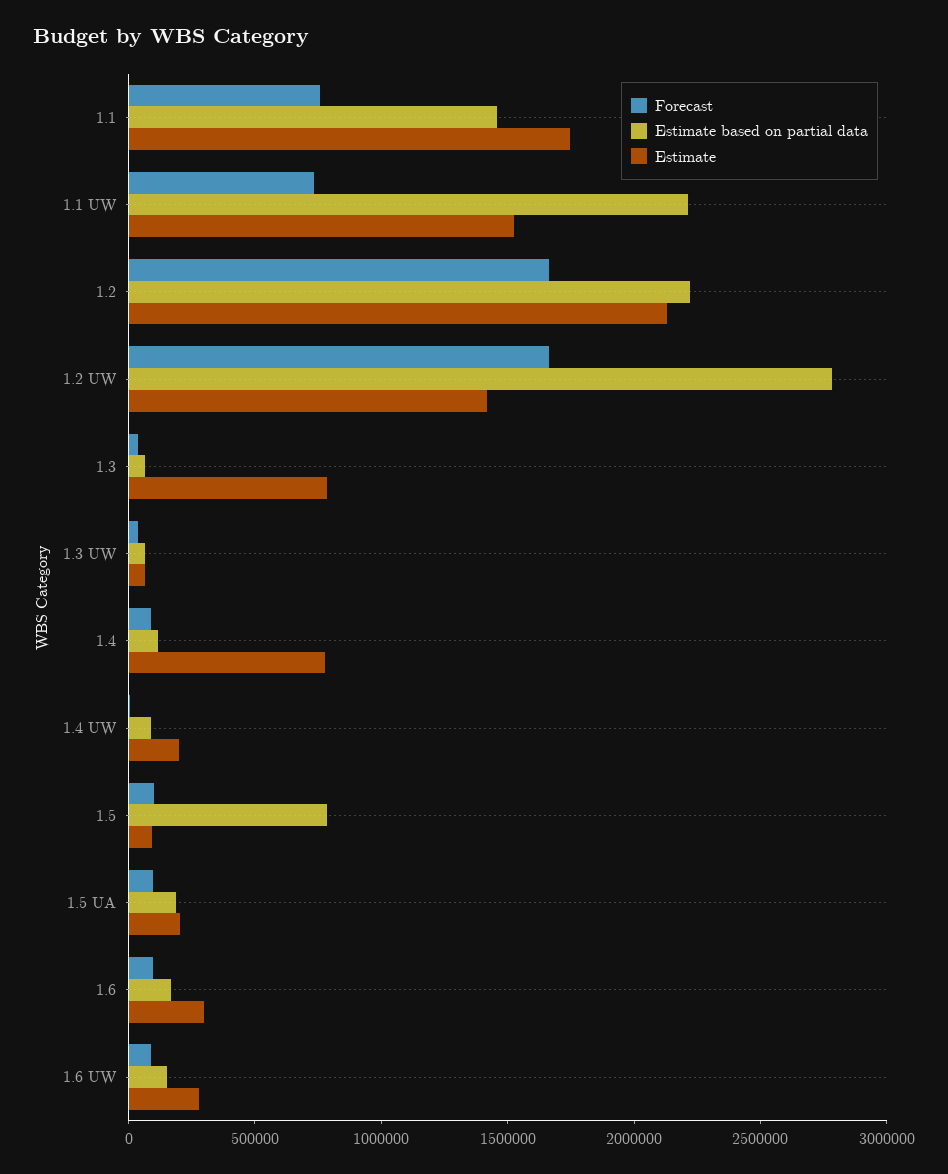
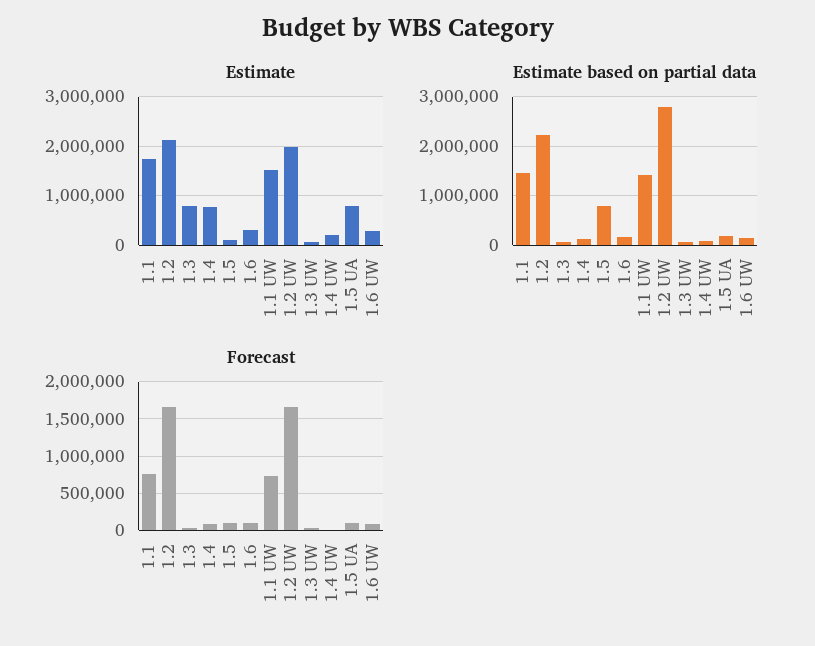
Estimate based on partial data, 1.1 UW: 2200000 -> 1400000
Estimate, 1.2 UW: 1400000 -> 2000000
Estimate, 1.5 UA: 200000 -> 800000

